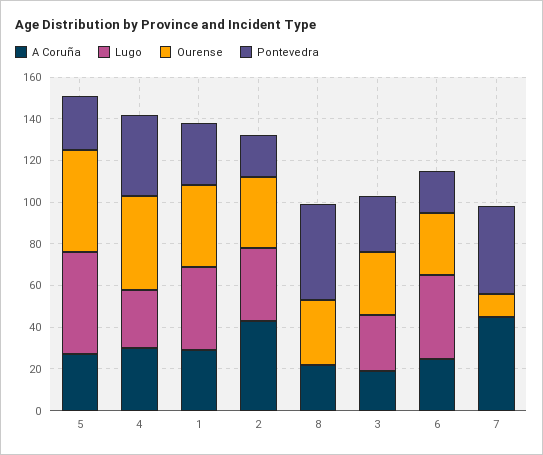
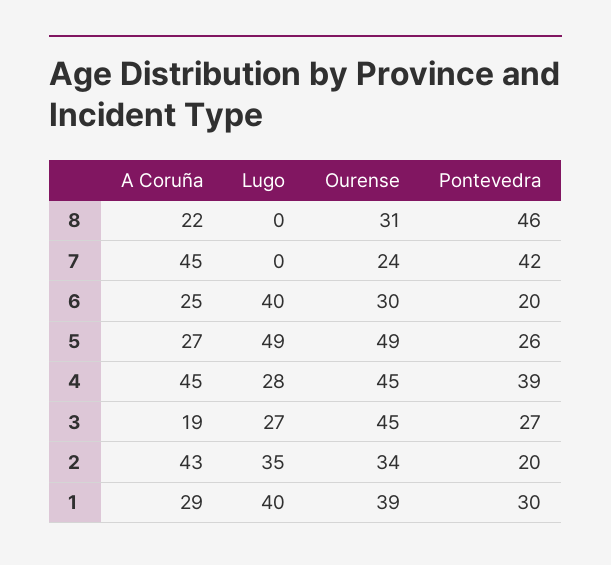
A Coruña, 4: 30 -> 45
Ourense, 3: 30 -> 45
Ourense, 7: 10 -> 24

